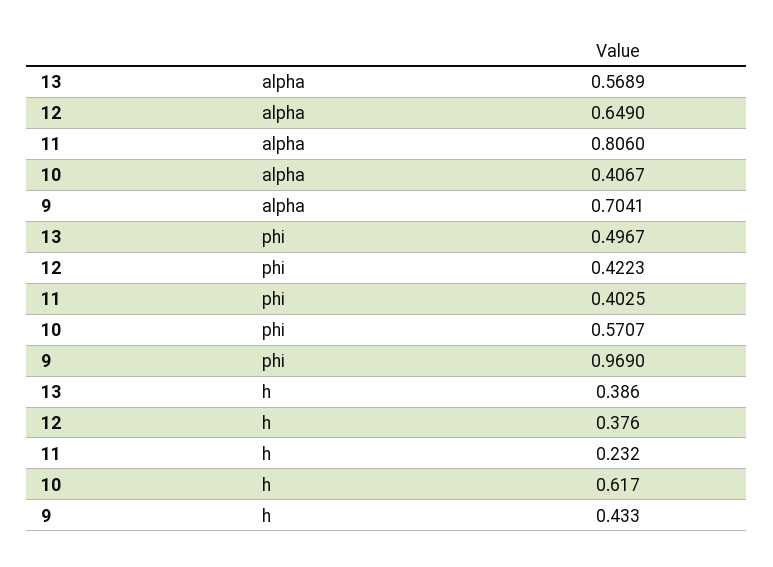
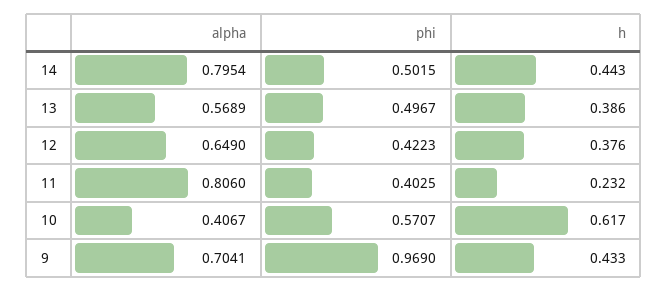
14, alpha: none -> 0.7954
14, phi: none -> 0.5015
14, h: none -> 0.443

